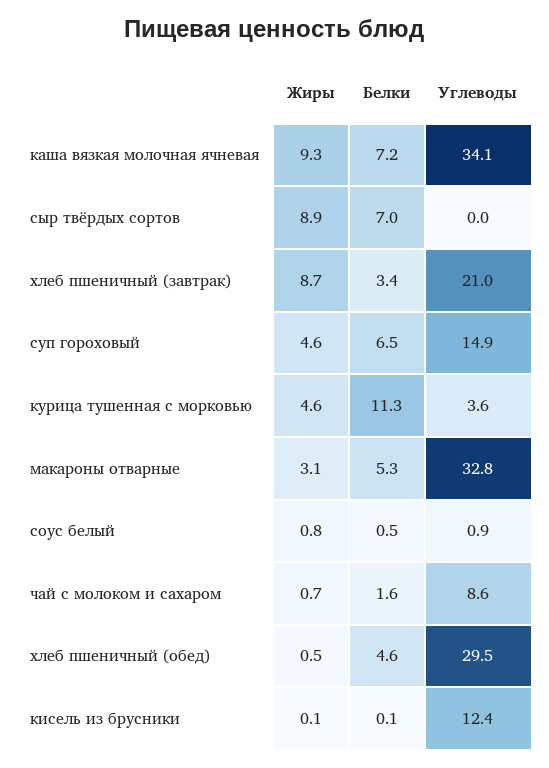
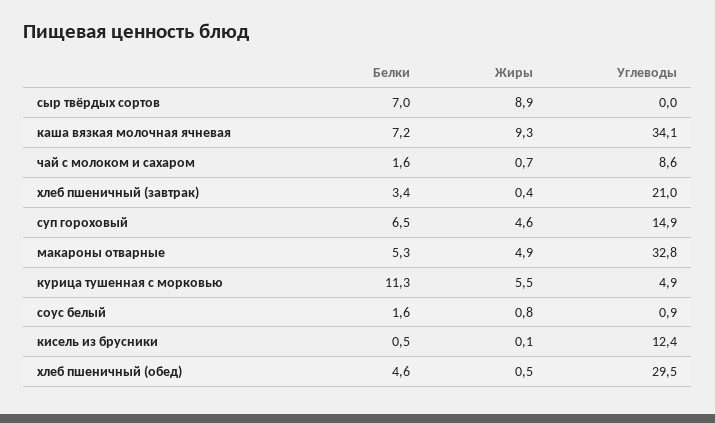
Жиры, хлеб пшеничный (завтрак): 8.7 -> 0.4
Жиры, курица тушенная с морковью: 4.6 -> 5.5
Углеводы, курица тушенная с морковью: 3.6 -> 4.9
Жиры, макароны отварные: 3.1 -> 4.9
Белки, соус белый: 0.5 -> 1.6
Белки, кисель из брусники: 0.1 -> 0.5

